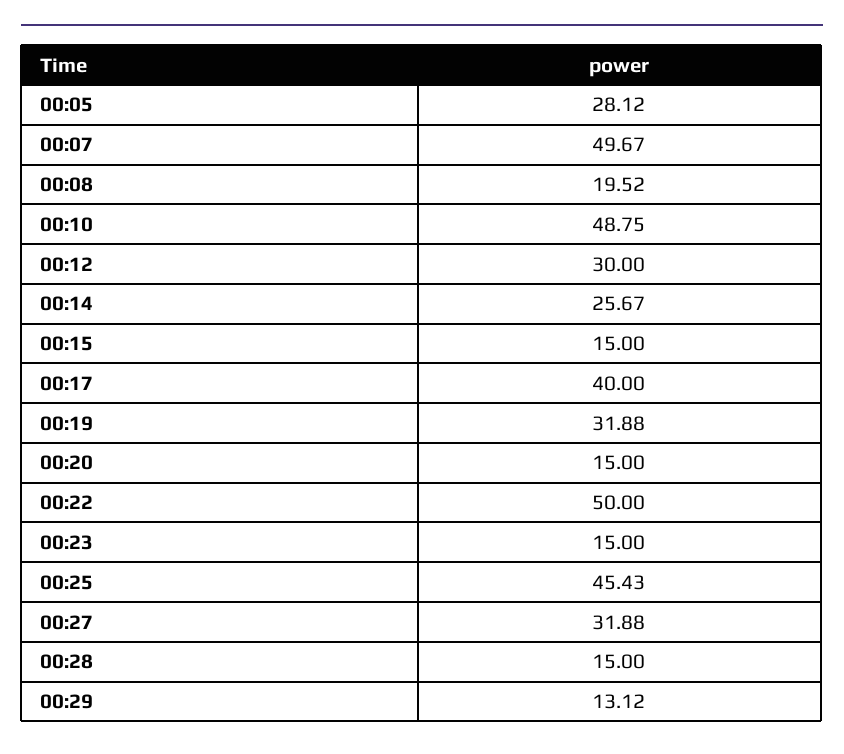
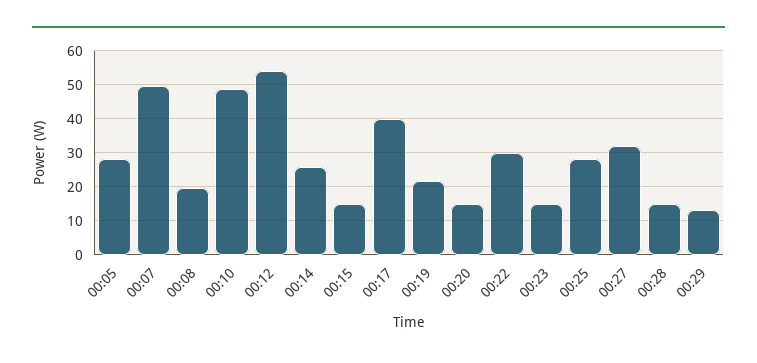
00:12: 30 -> 54
00:19: 31.88 -> 22
00:22: 50 -> 30
00:25: 45.43 -> 28

